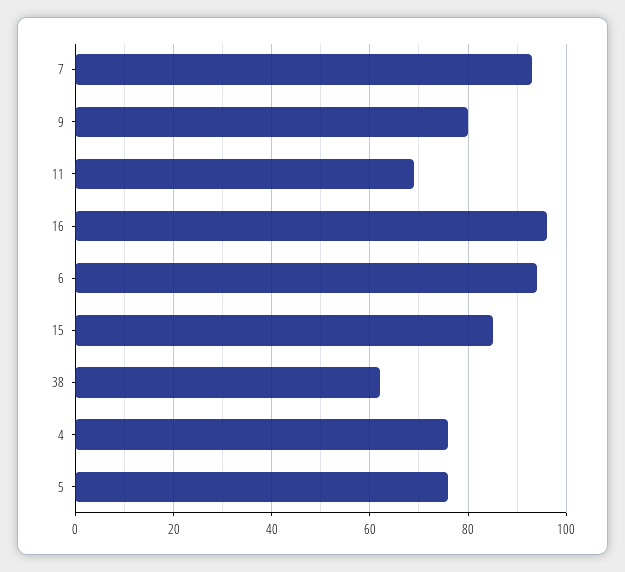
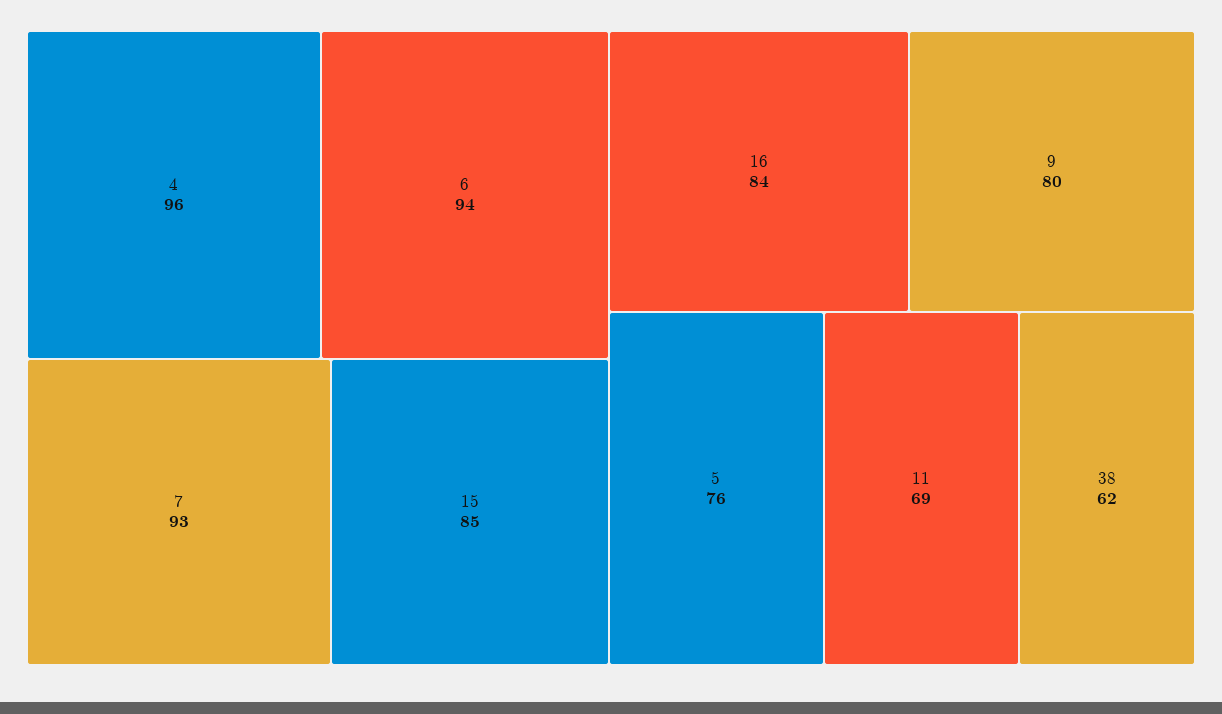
16: 95 -> 84
4: 75 -> 96

